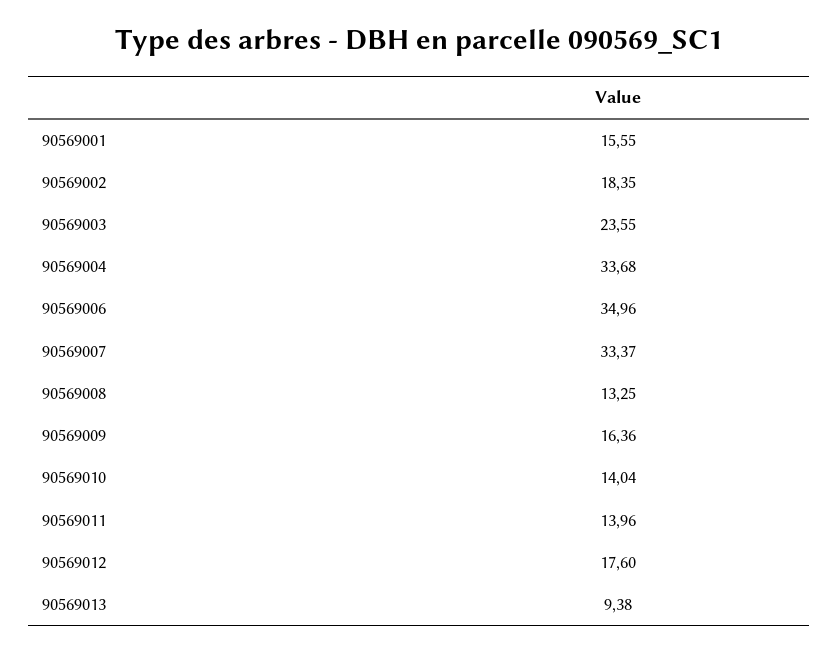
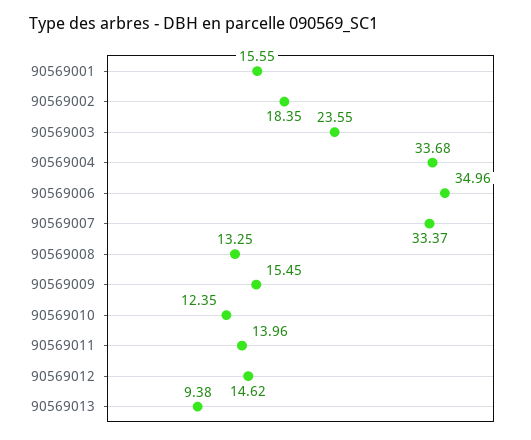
90569009: 16.36 -> 15.45
90569010: 14.04 -> 12.35
90569012: 17.6 -> 14.62

